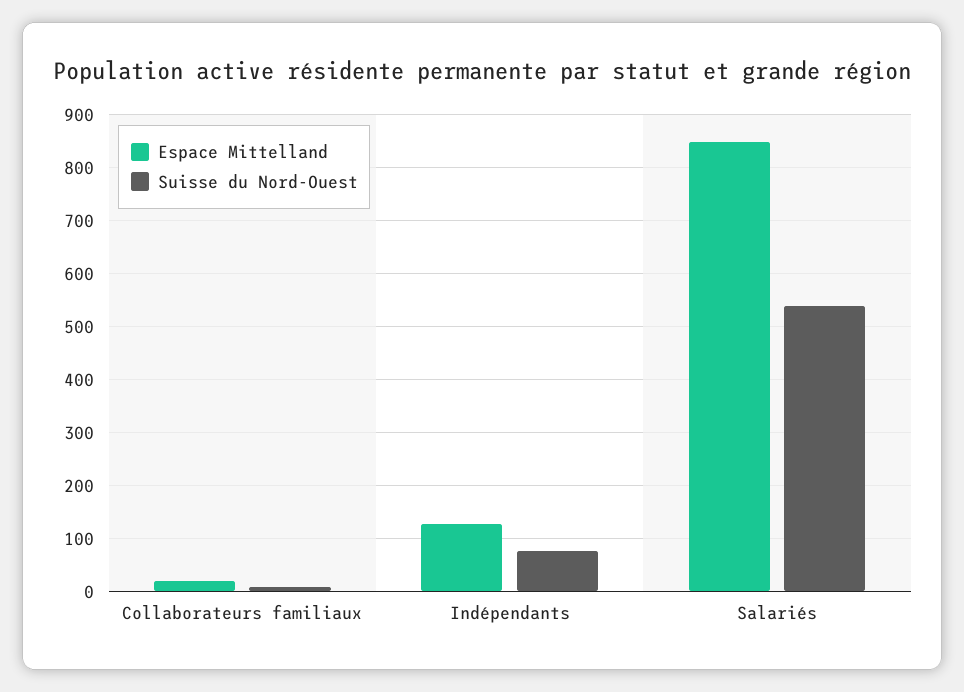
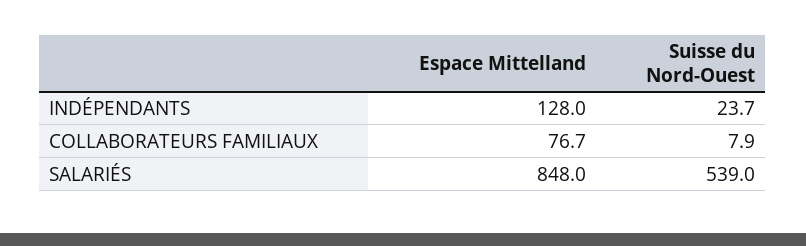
Espace Mittelland, Collaborateurs familiaux: 20 -> 76.7
Suisse du Nord-Ouest, Indépendants: 80 -> 23.7

